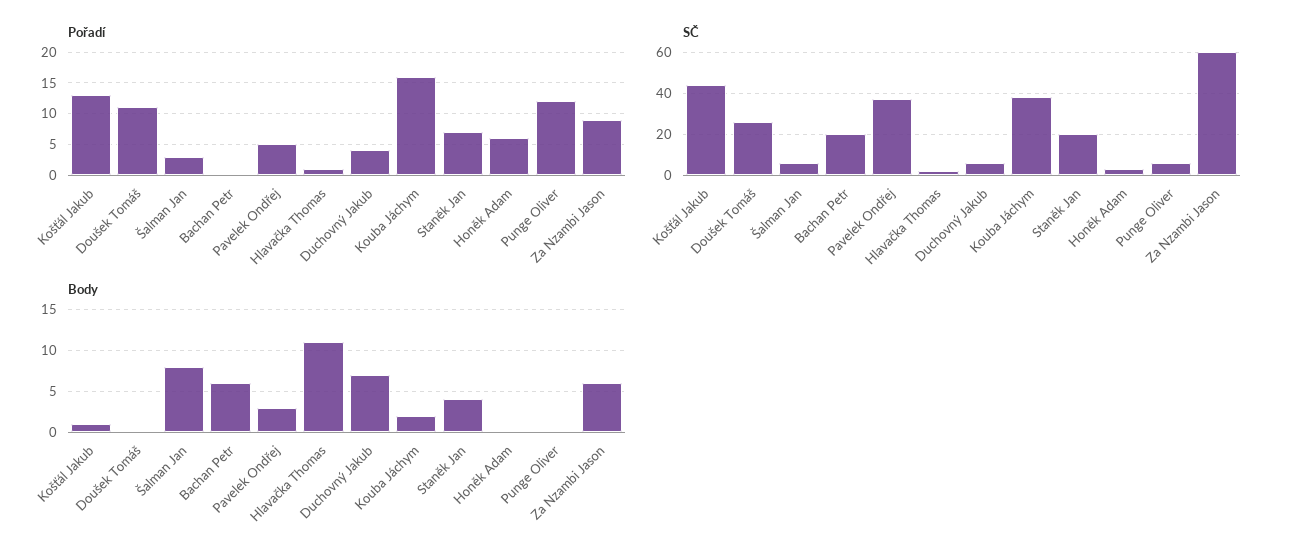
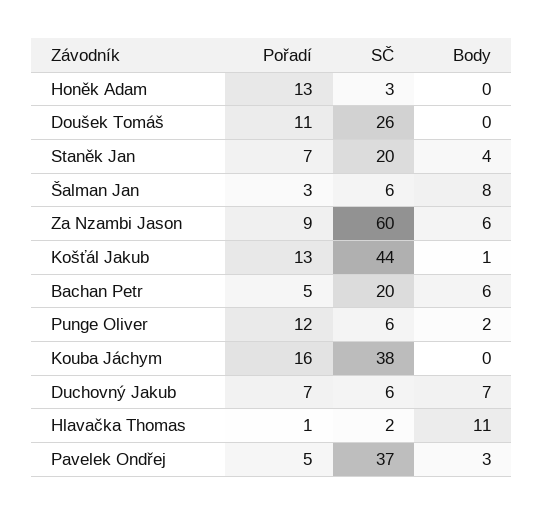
Pořadí, Bachan Petr: 0 -> 5
Pořadí, Duchovný Jakub: 4 -> 7
Pořadí, Honěk Adam: 6 -> 13
Body, Kouba Jáchym: 2 -> 0
Body, Punge Oliver: 0 -> 2

